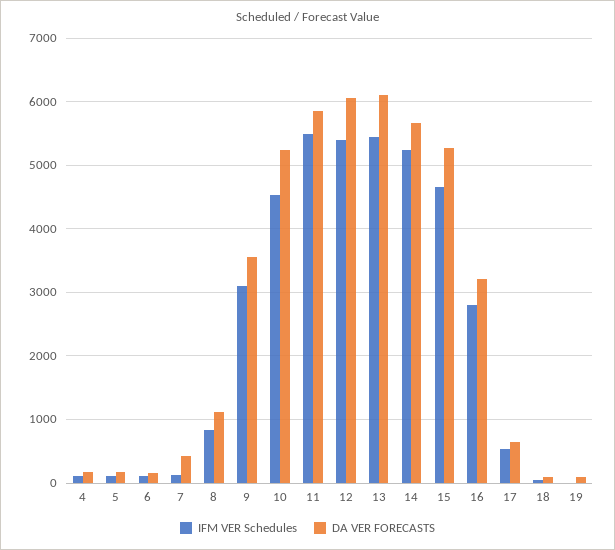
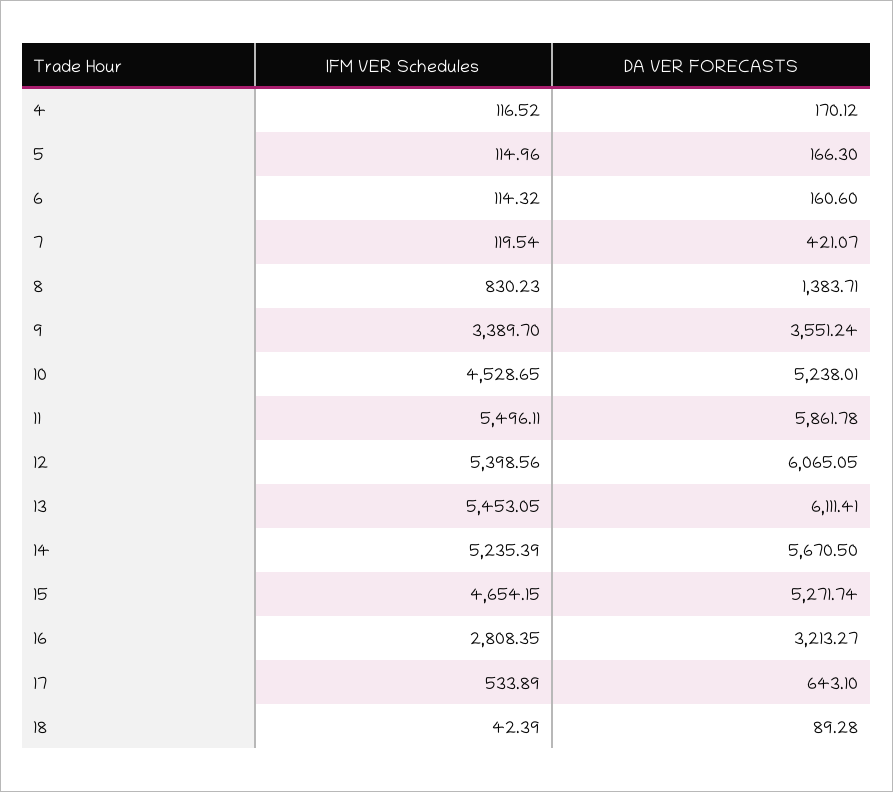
DA VER FORECASTS, 8: 1100 -> 1383.71
IFM VER Schedules, 9: 3100 -> 3389.7
IFM VER Schedules, 19: 0 -> none
DA VER FORECASTS, 19: 100 -> none

